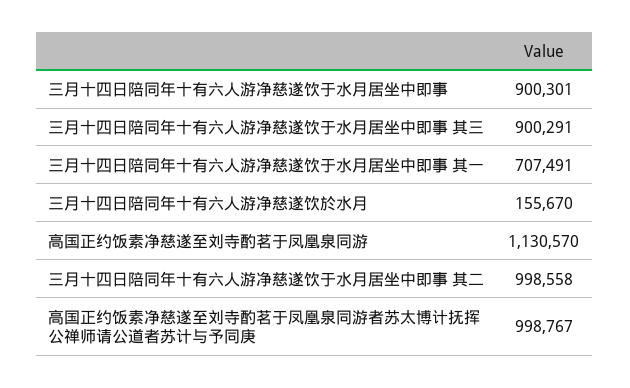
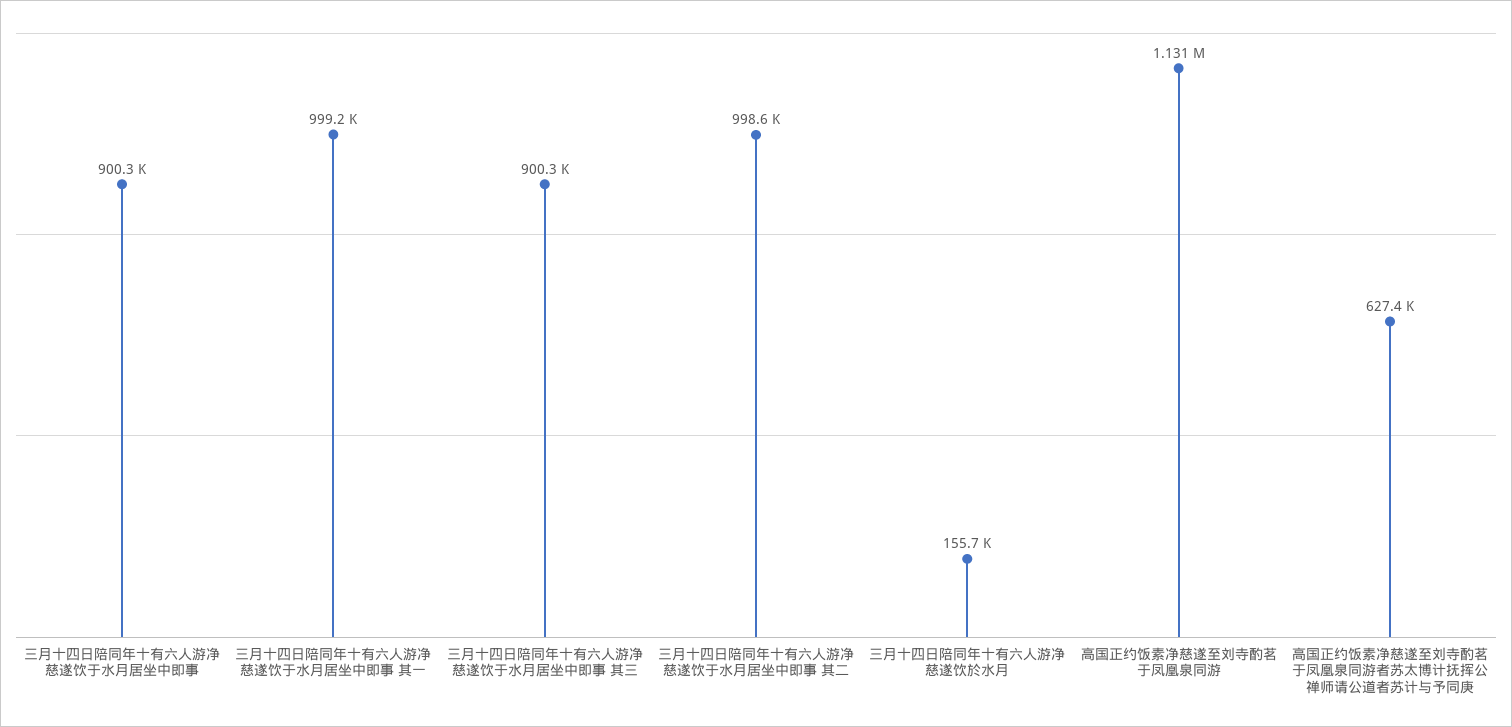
三月十四日陪同年十有六人游净慈遂饮于水月居坐中即事 其一: 707491 -> 999200
高国正约饭素净慈遂至刘寺酌茗于凤凰泉同游者苏太博计抚挥公禅师请公道者苏计与予同庚: 998767 -> 627400

